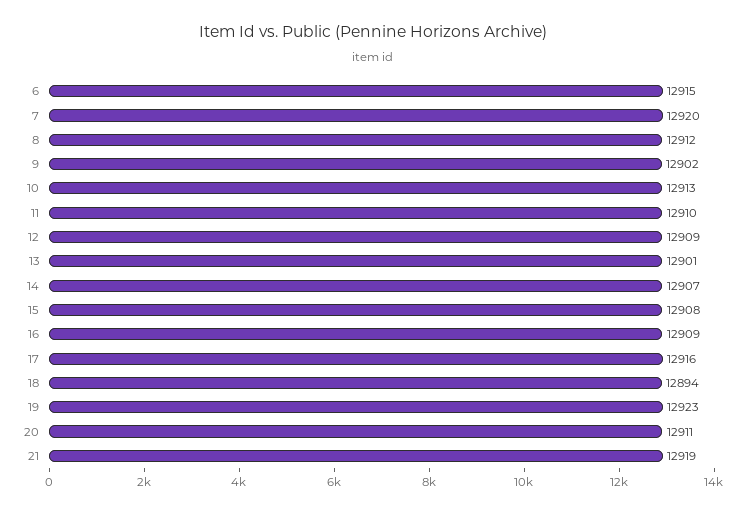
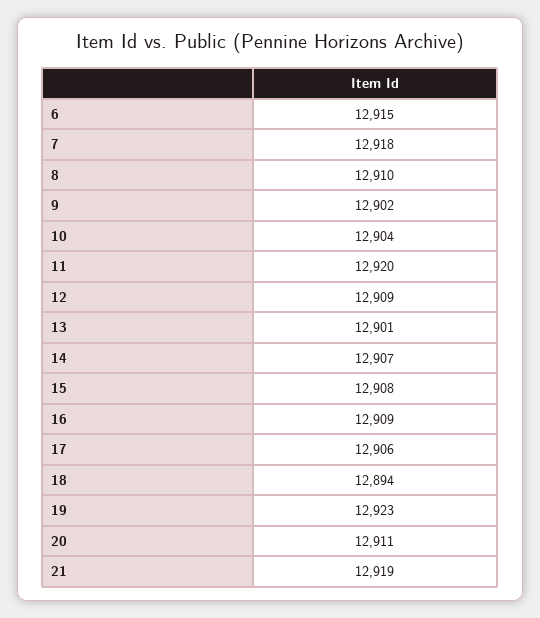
7: 12920 -> 12918
8: 12912 -> 12910
10: 12913 -> 12904
11: 12910 -> 12920
17: 12916 -> 12906

